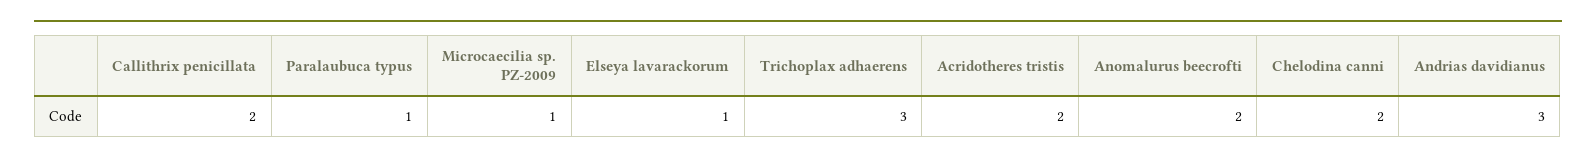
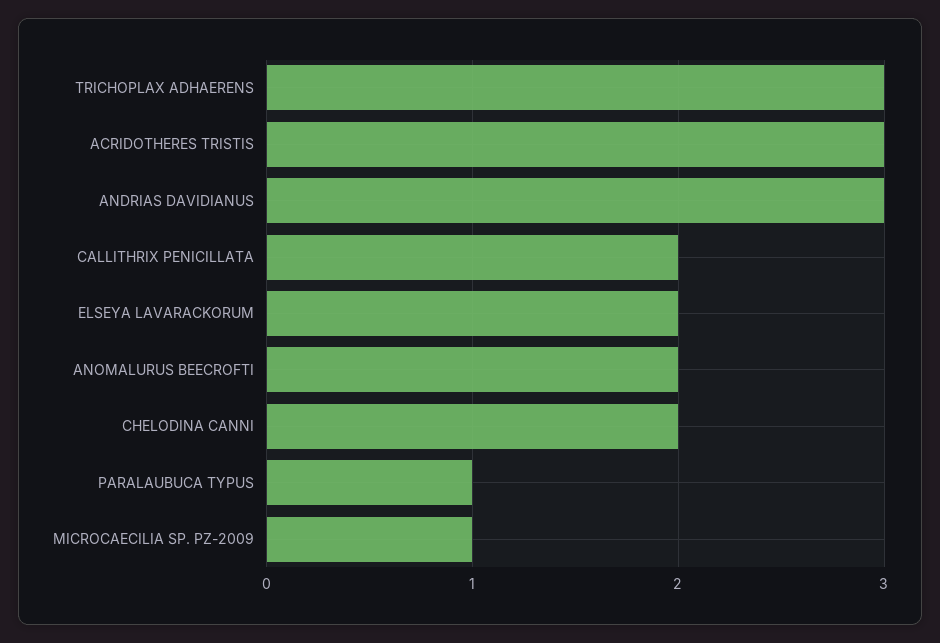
Elseya lavarackorum: 1 -> 2
Acridotheres tristis: 2 -> 3

